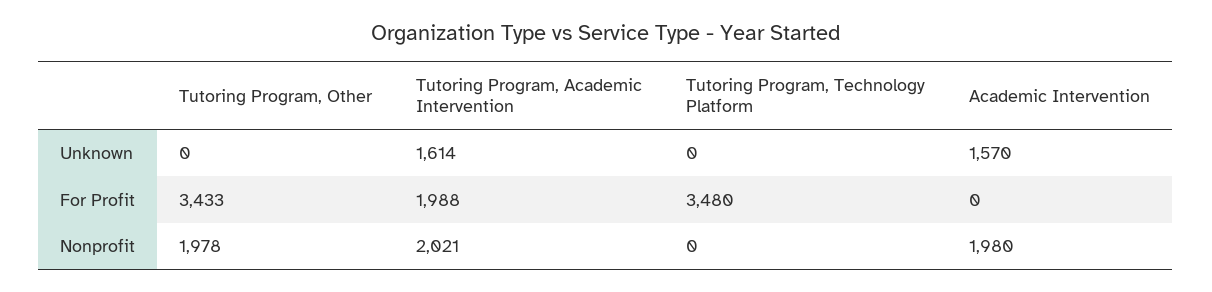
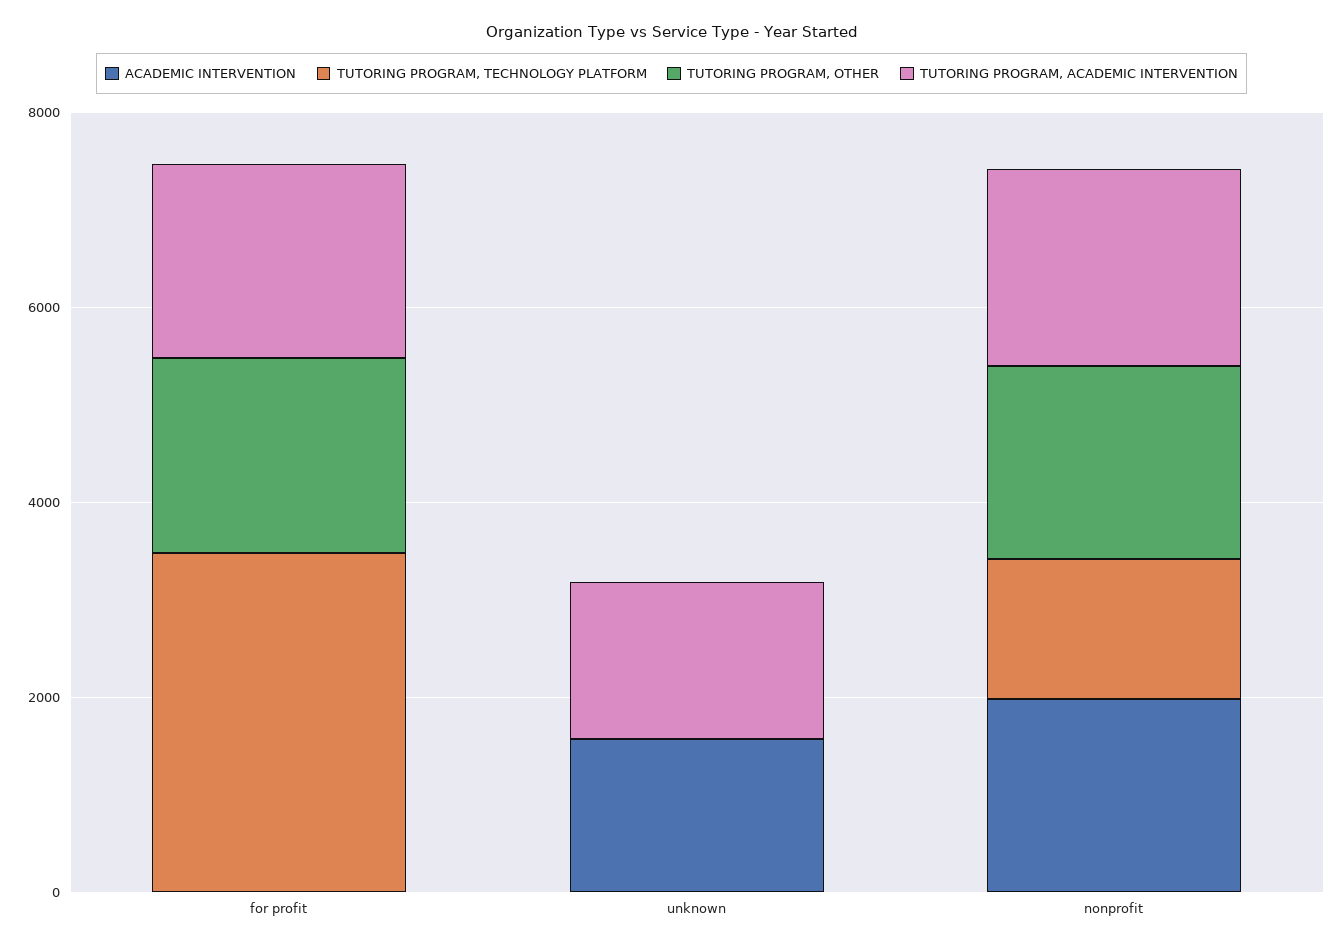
Tutoring Program, Other, For Profit: 3433 -> 2000
Tutoring Program, Technology Platform, Nonprofit: 0 -> 1500

